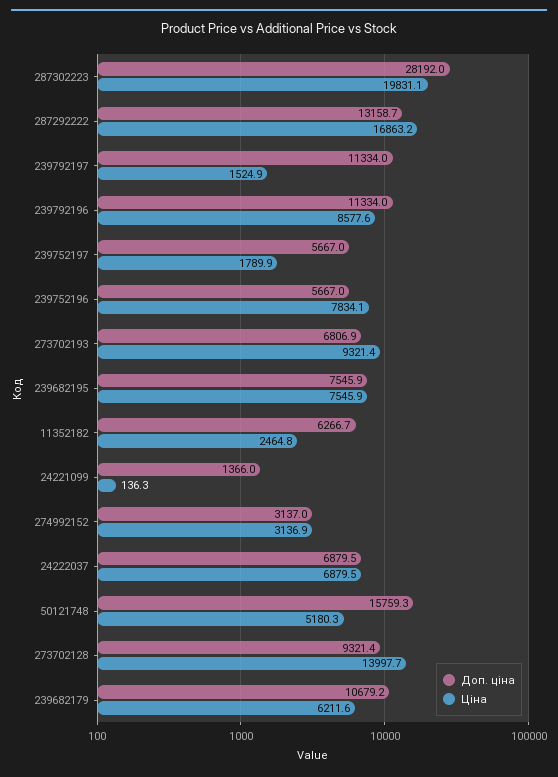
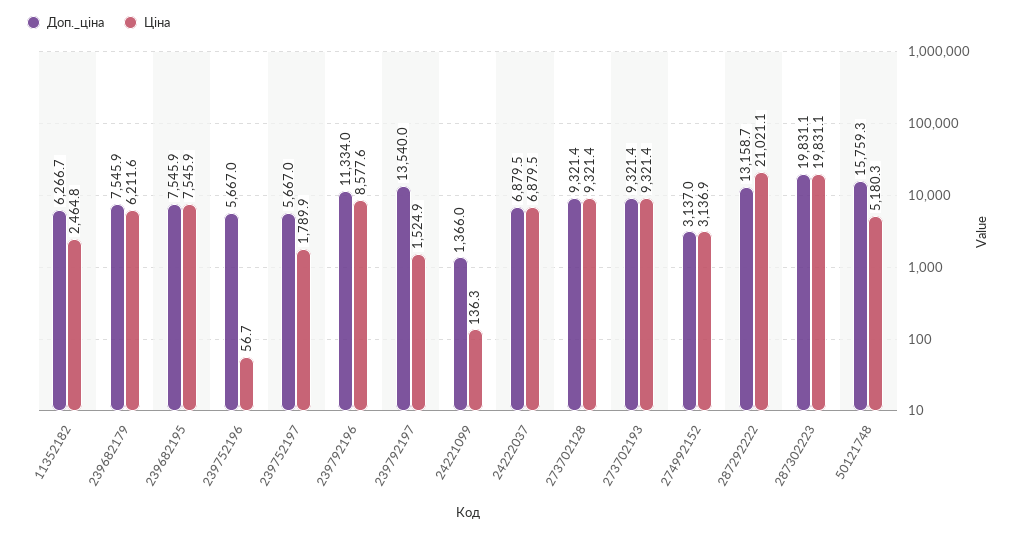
Доп. ціна, 287302223: 28192 -> 19831.1
Ціна, 287292222: 16863.2 -> 21021.1
Доп. ціна, 239792197: 11334 -> 13540
Ціна, 239752196: 7834.1 -> 56.7
Доп. ціна, 273702193: 6806.9 -> 9321.4
Ціна, 273702128: 13997.7 -> 9321.4
Доп. ціна, 239682179: 10679.2 -> 7545.9

